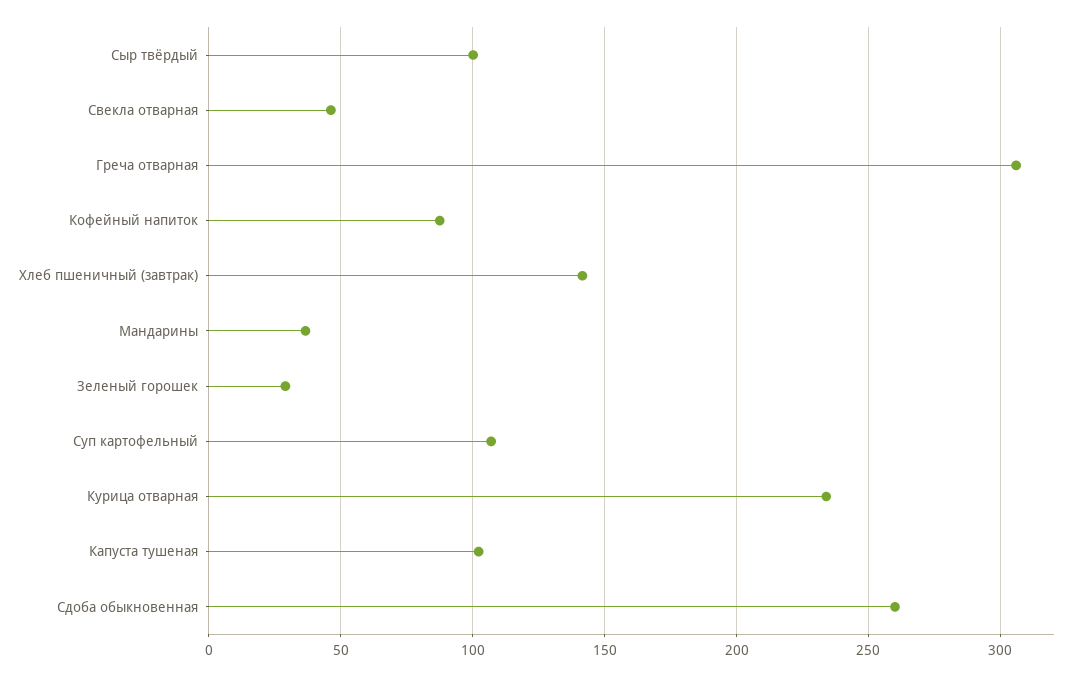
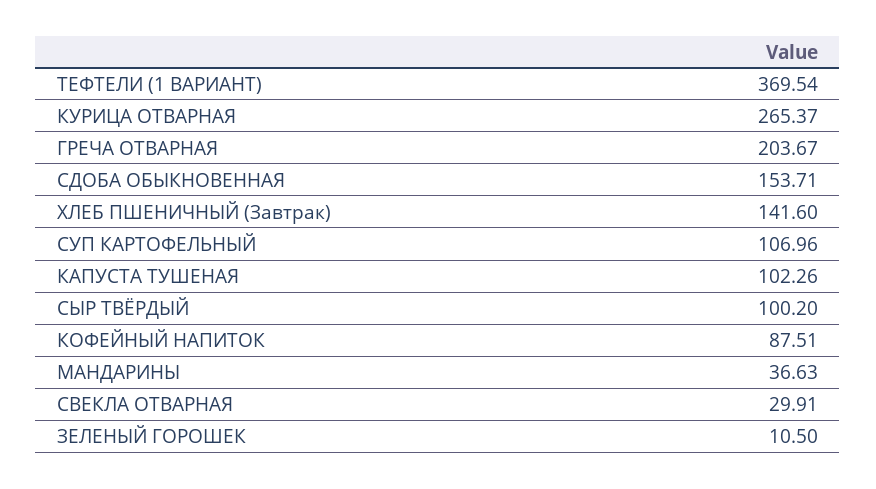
Свекла отварная: 45 -> 29.91
Греча отварная: 305 -> 203.67
Зеленый горошек: 30 -> 10.5
Курица отварная: 235 -> 265.37
Сдоба обыкновенная: 260 -> 153.71
ТЕФТЕЛИ (1 ВАРИАНТ): none -> 369.54

